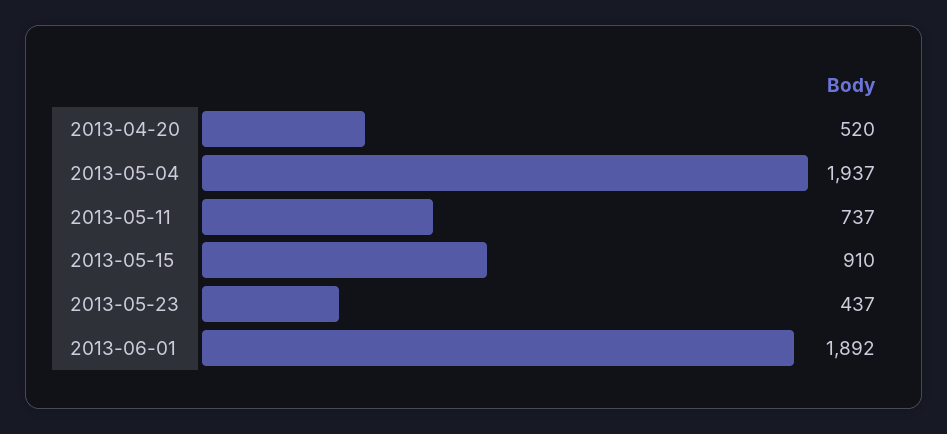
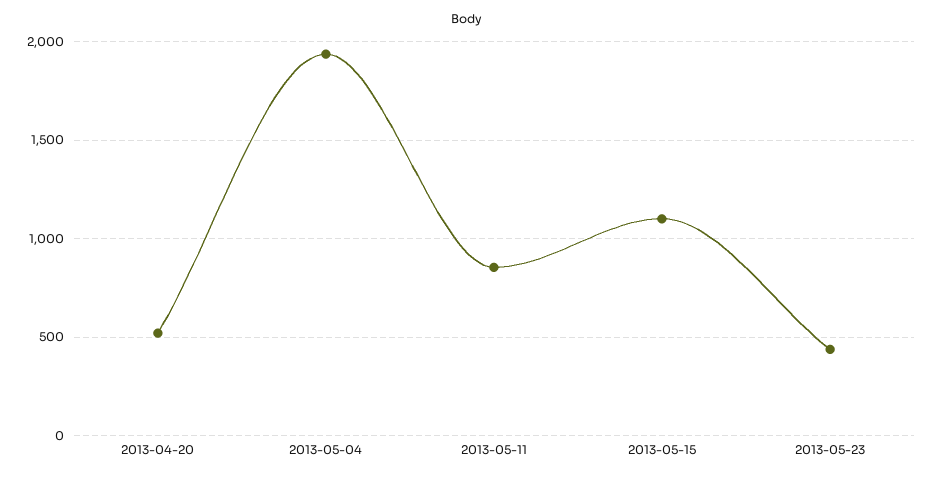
2013-05-11: 737 -> 850
2013-05-15: 910 -> 1100
2013-06-01: 1892 -> none

